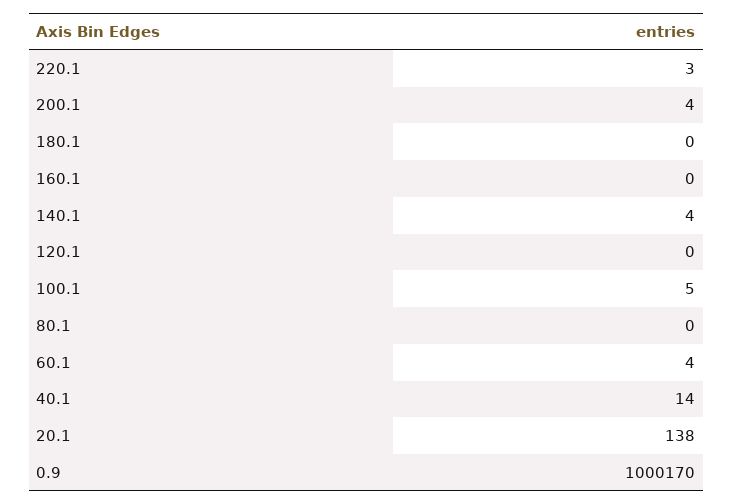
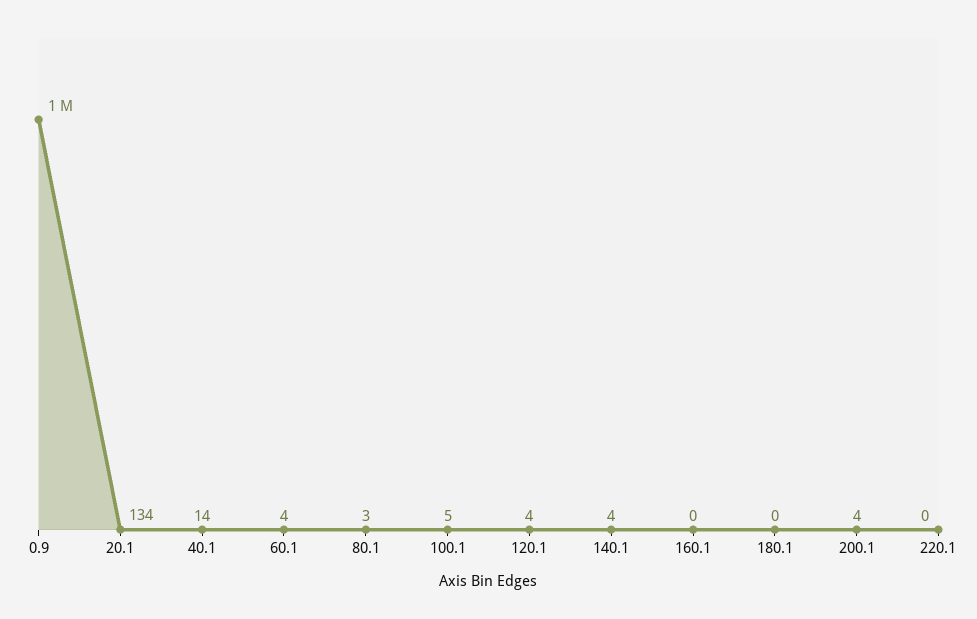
220.1: 3 -> 0
120.1: 0 -> 4
80.1: 0 -> 3
20.1: 138 -> 134

